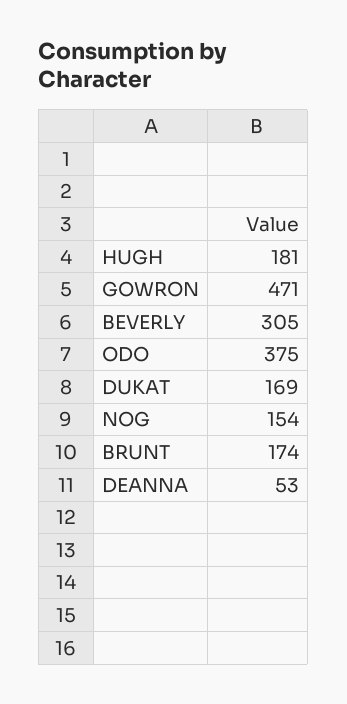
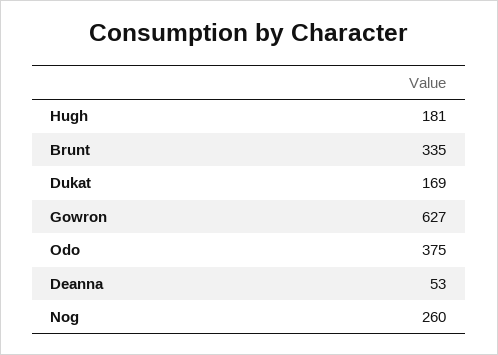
GOWRON: 471 -> 627
BEVERLY: 305 -> none
NOG: 154 -> 260
BRUNT: 174 -> 335

